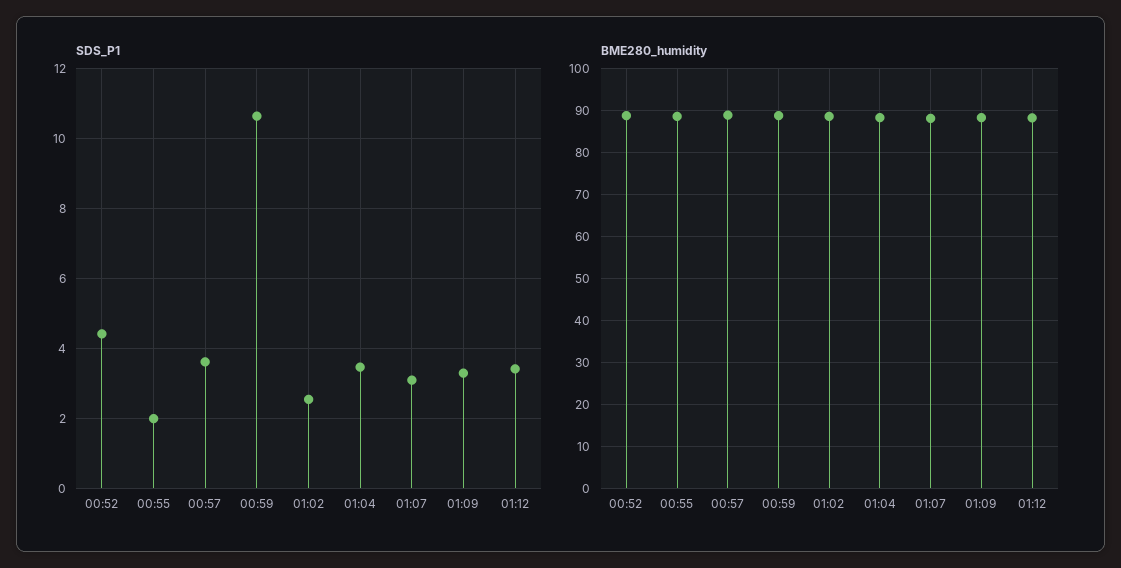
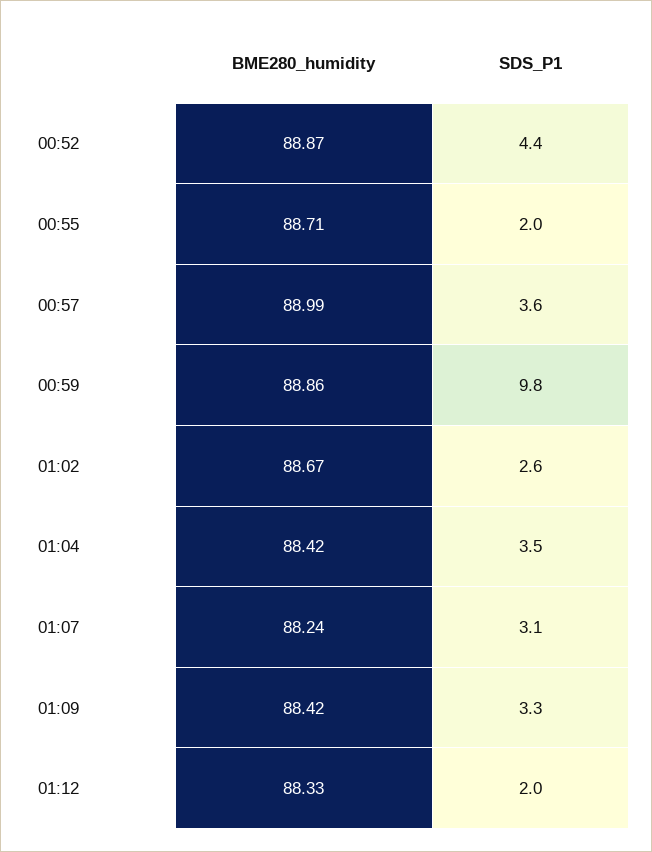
SDS_P1, 00:59: 10.6 -> 9.8
SDS_P1, 01:12: 3.4 -> 2

